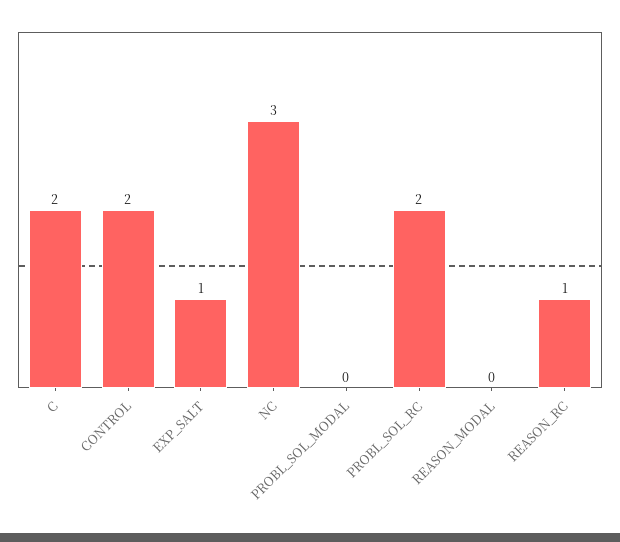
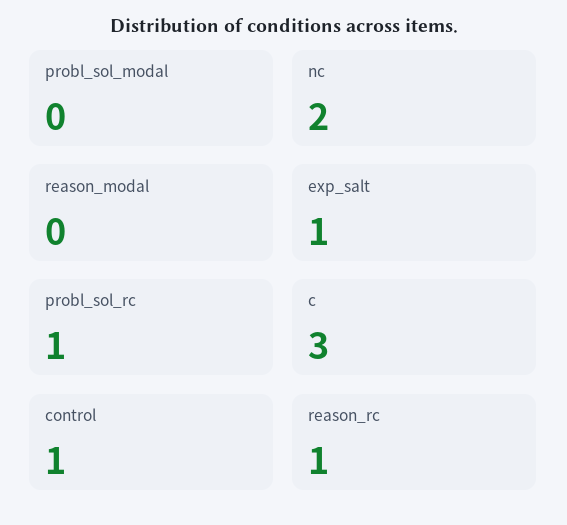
C: 2 -> 3
CONTROL: 2 -> 1
NC: 3 -> 2
PROBL_SOL_RC: 2 -> 1

